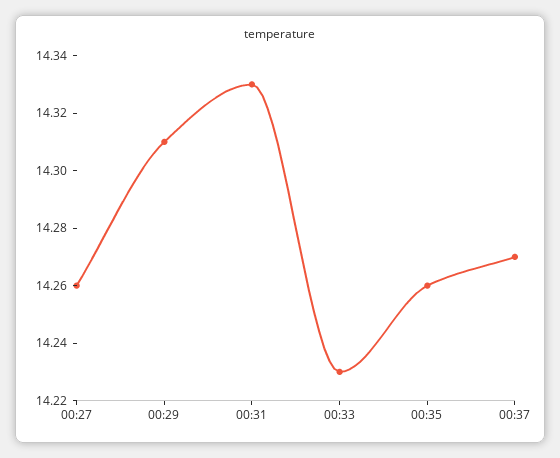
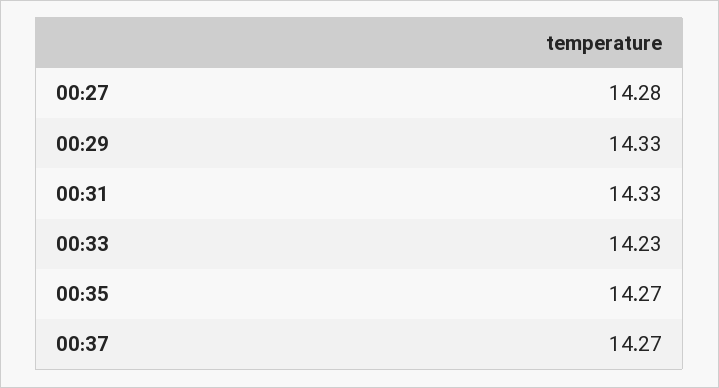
00:27: 14.26 -> 14.28
00:29: 14.31 -> 14.33
00:35: 14.26 -> 14.27

